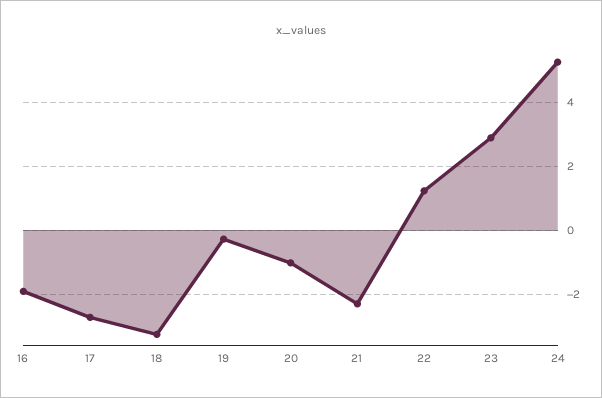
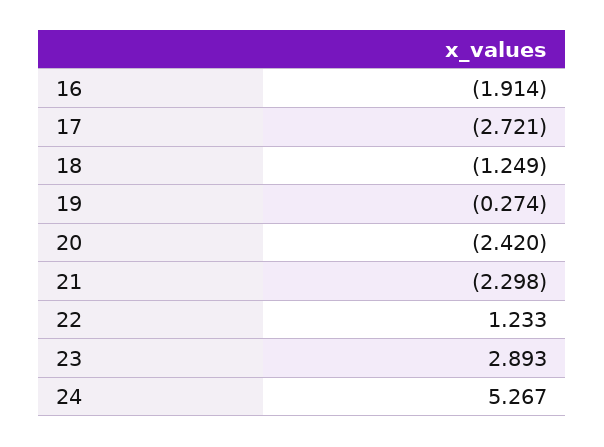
18: -3.2 -> -1.249
20: -1 -> -2.42

